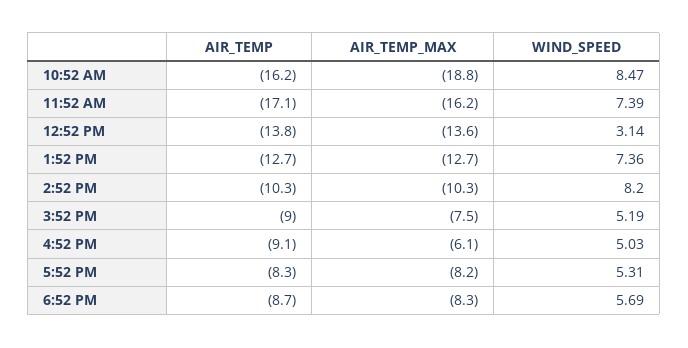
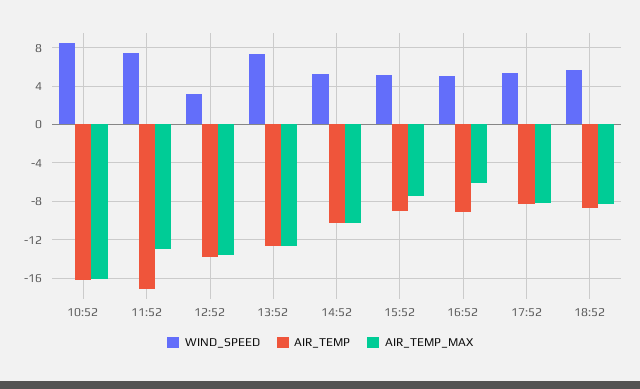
AIR_TEMP_MAX, 10:52 AM: -18.8 -> -16
AIR_TEMP_MAX, 11:52 AM: -16.2 -> -13
WIND_SPEED, 2:52 PM: 8.2 -> 5

